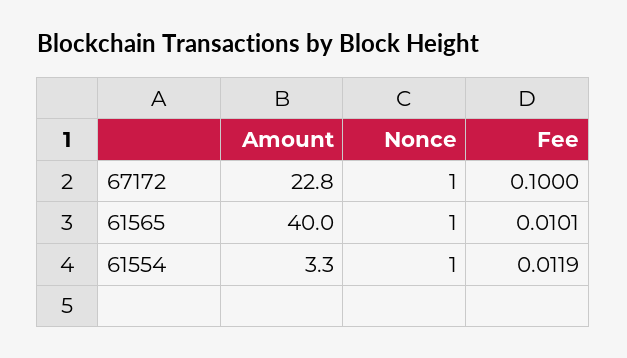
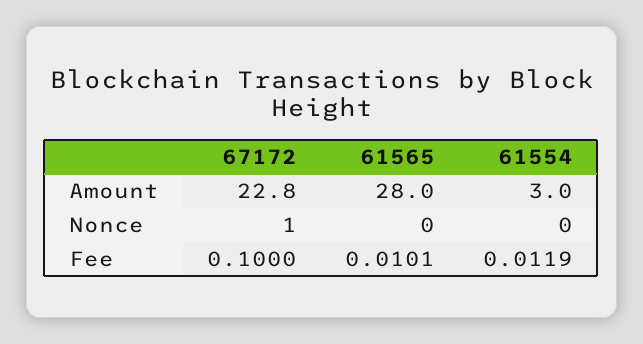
Amount, 61565: 40 -> 28
Nonce, 61565: 1 -> 0
Amount, 61554: 3.3 -> 3
Nonce, 61554: 1 -> 0

